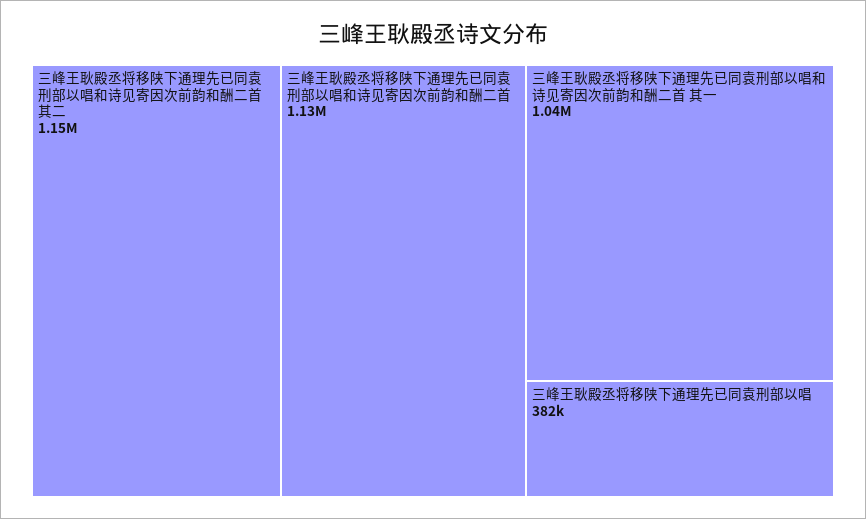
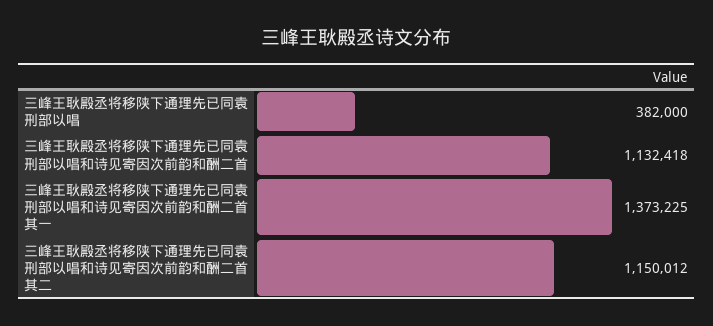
三峰王耿殿丞将移陕下通理先已同袁刑部以唱和诗见寄因次前韵和酬二首 其一: 1040000 -> 1373225

